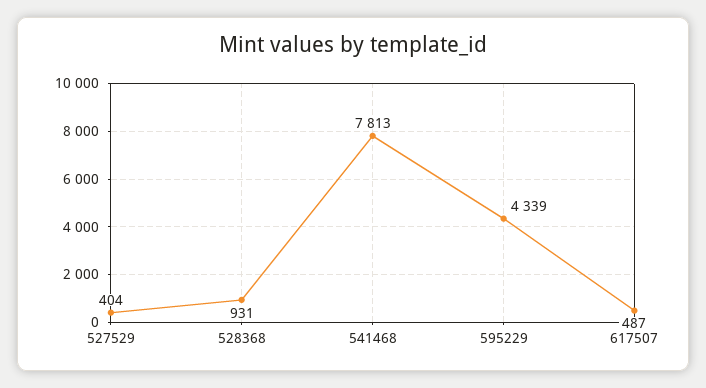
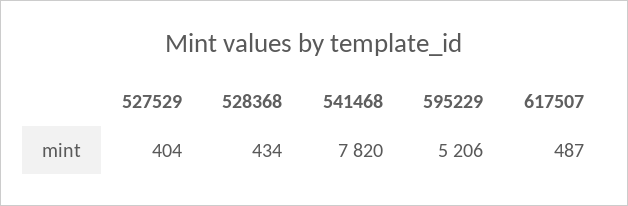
528368: 931 -> 434
541468: 7813 -> 7820
595229: 4339 -> 5206

